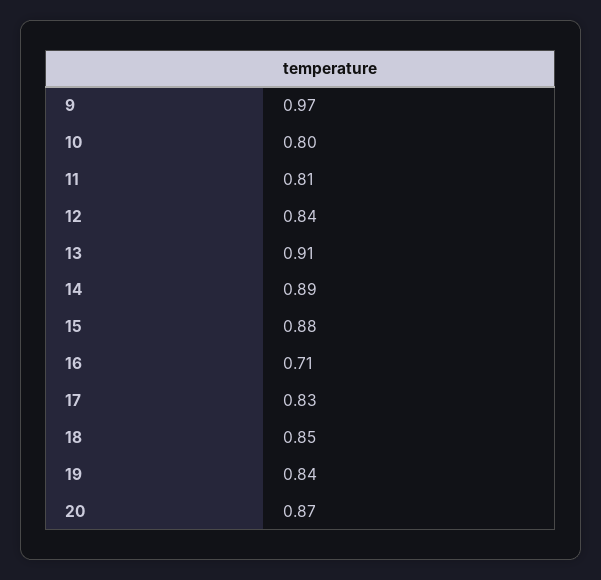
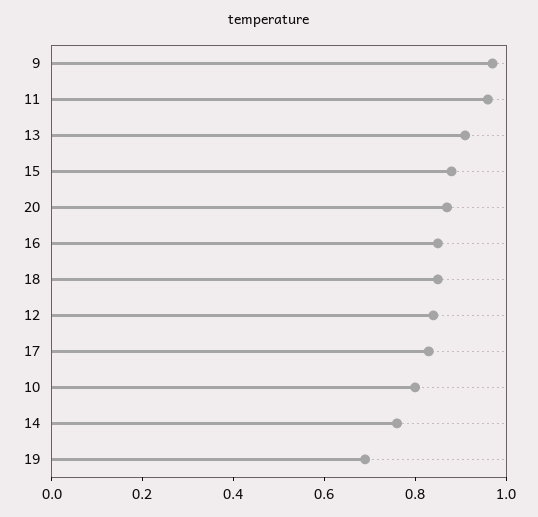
11: 0.81 -> 0.95
14: 0.89 -> 0.75
16: 0.71 -> 0.85
19: 0.84 -> 0.7

